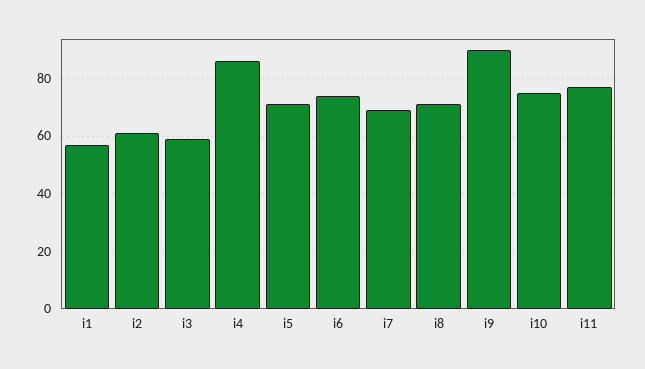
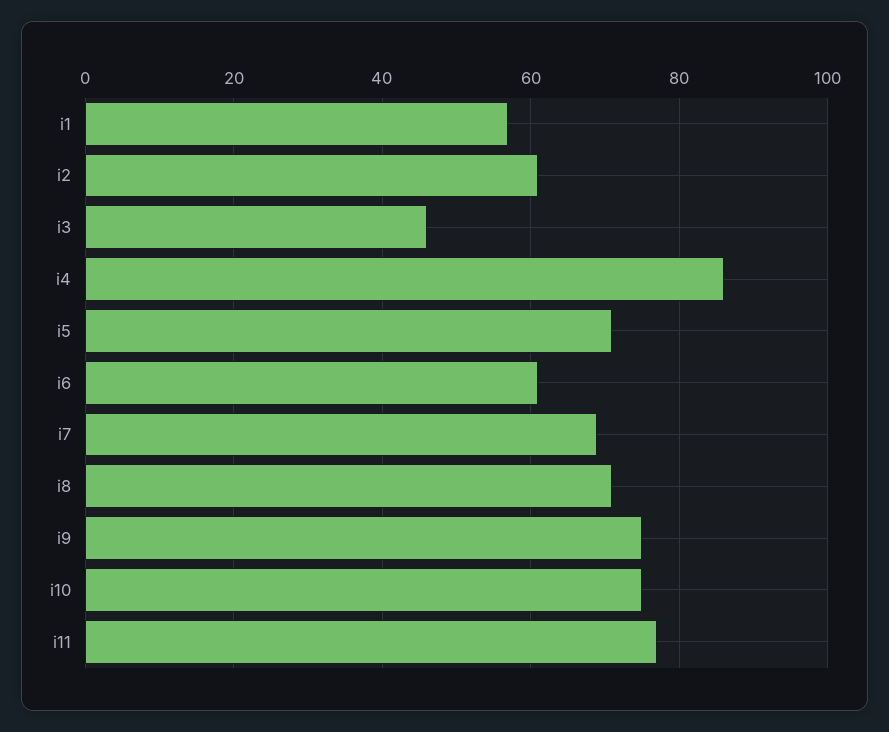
i3: 60 -> 45
i6: 75 -> 60
i9: 90 -> 75

